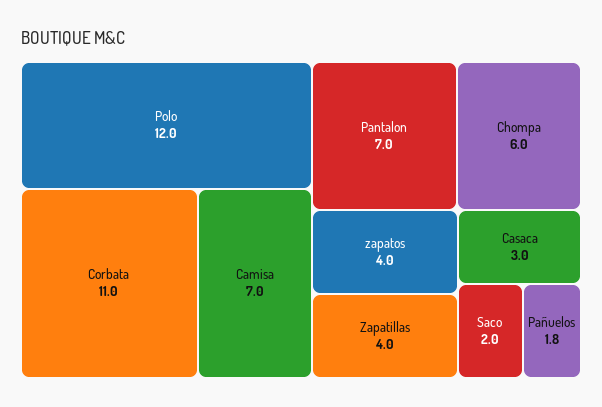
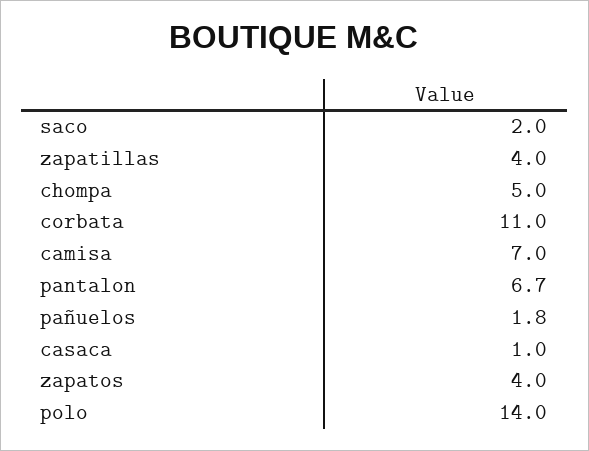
Polo: 12 -> 14
Pantalon: 7 -> 6.7
Chompa: 6 -> 5
Casaca: 3 -> 1

